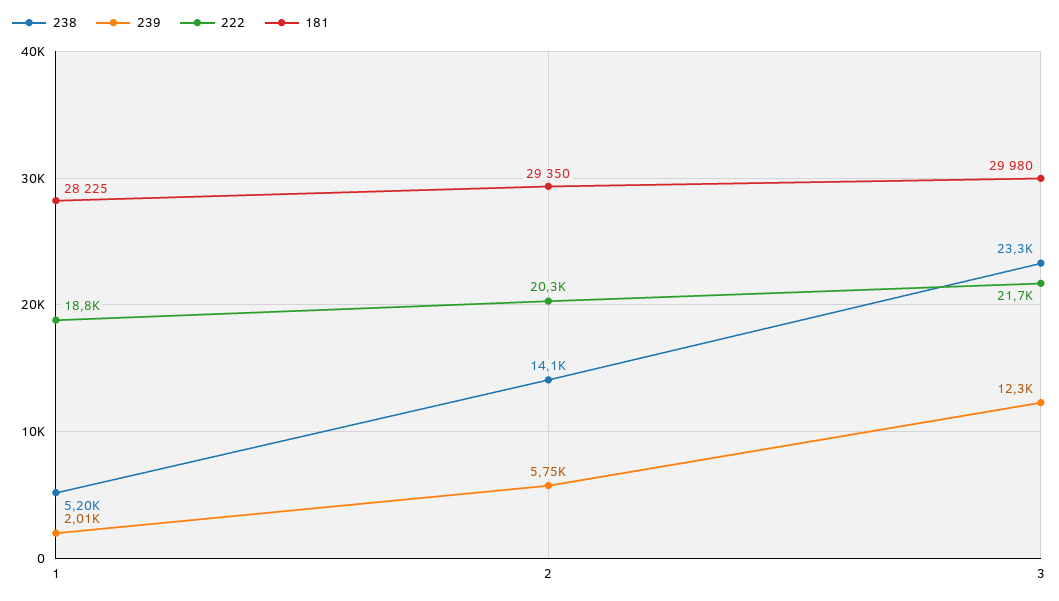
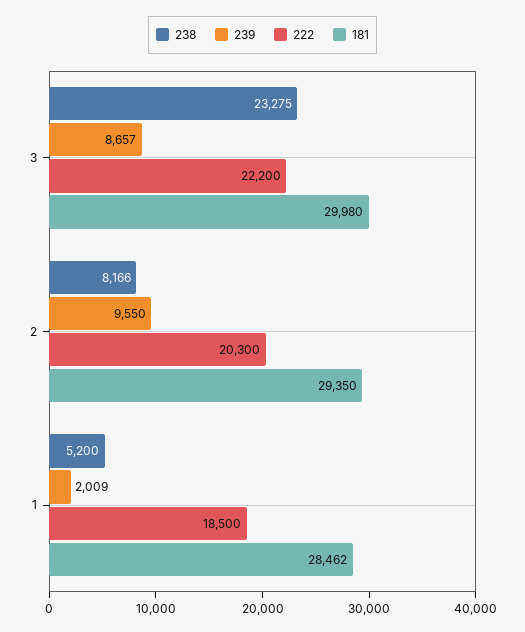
222, 1: 18800 -> 18500
181, 1: 28225 -> 28462
238, 2: 14100 -> 8166
239, 2: 5750 -> 9550
239, 3: 12300 -> 8657
222, 3: 21700 -> 22200

